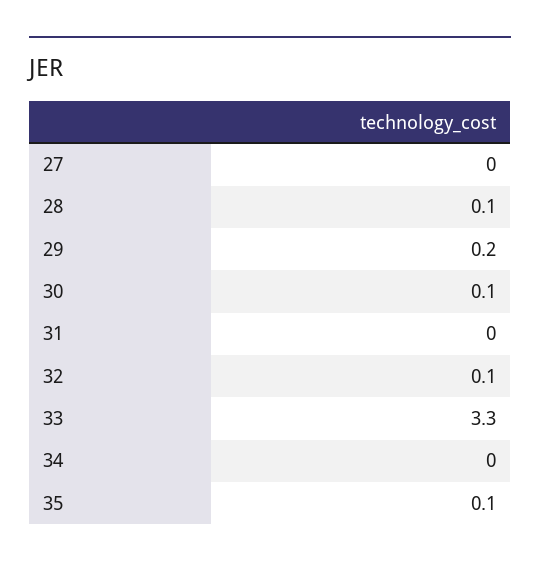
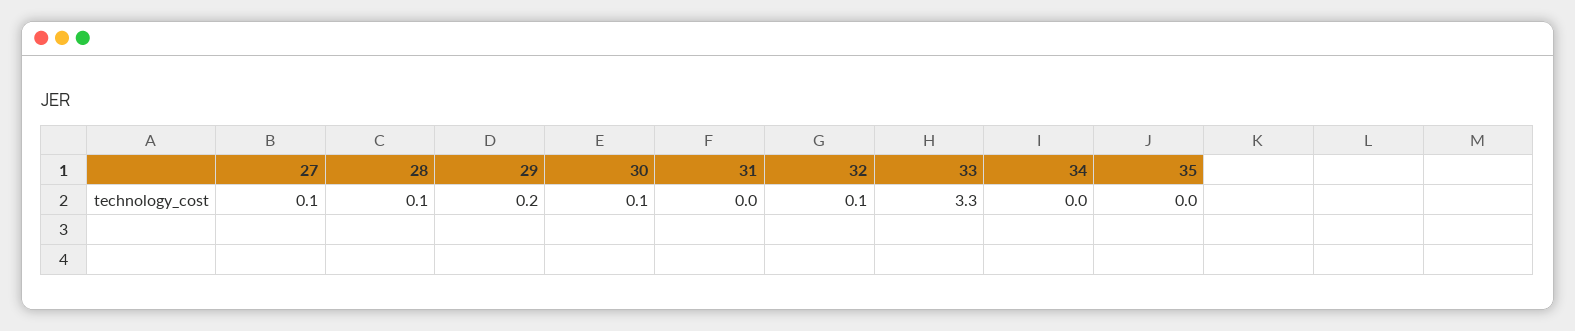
27: 0 -> 0.1
35: 0.1 -> 0

